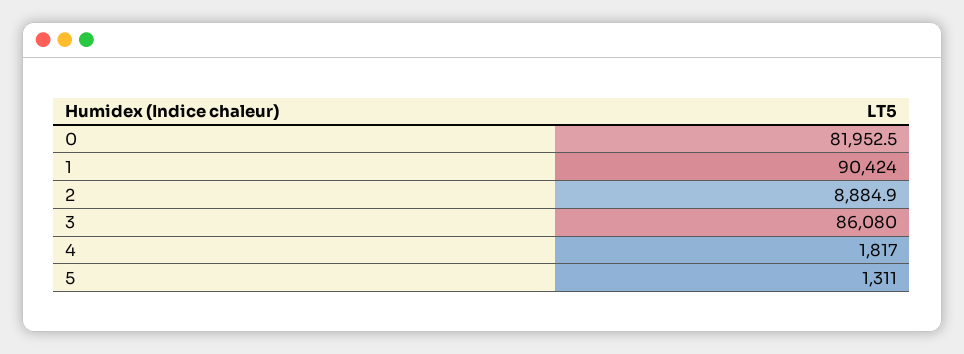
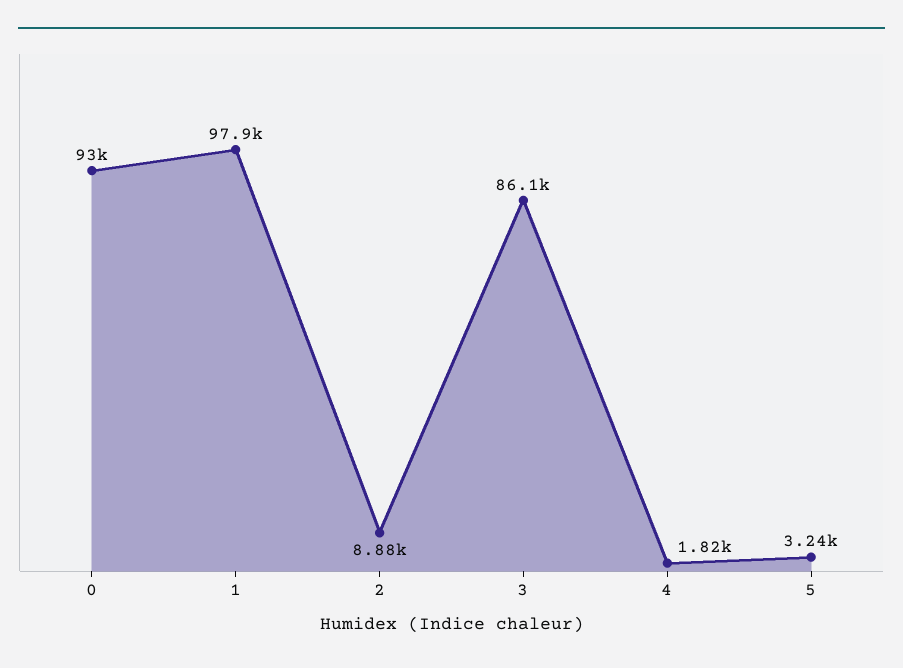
0: 81952.5 -> 93000
1: 90424 -> 97900
5: 1311 -> 3240

